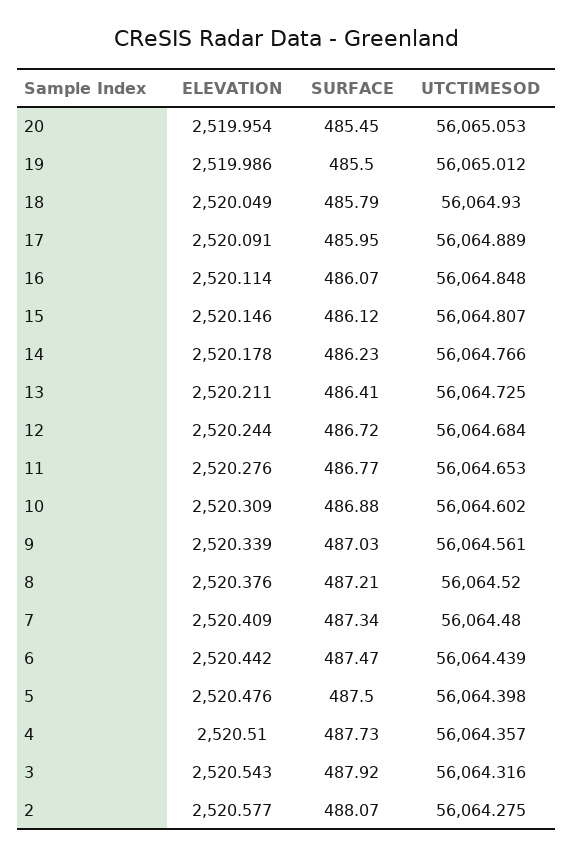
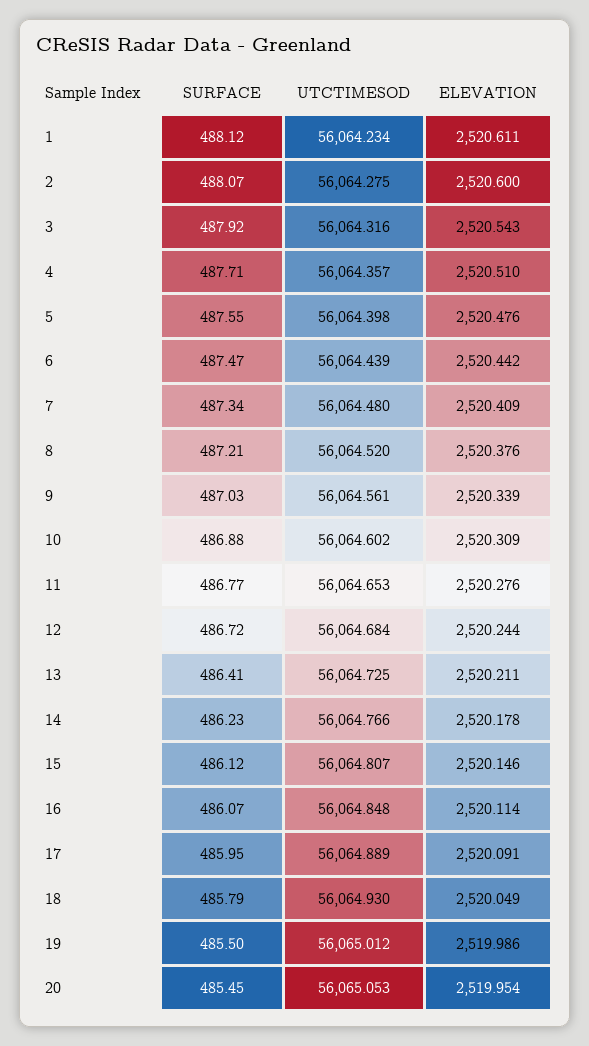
SURFACE, 5: 487.5 -> 487.55
SURFACE, 4: 487.73 -> 487.71
ELEVATION, 2: 2520.577 -> 2520.6
SURFACE, 1: none -> 488.12
UTCTIMESOD, 1: none -> 56064.234
ELEVATION, 1: none -> 2520.611

